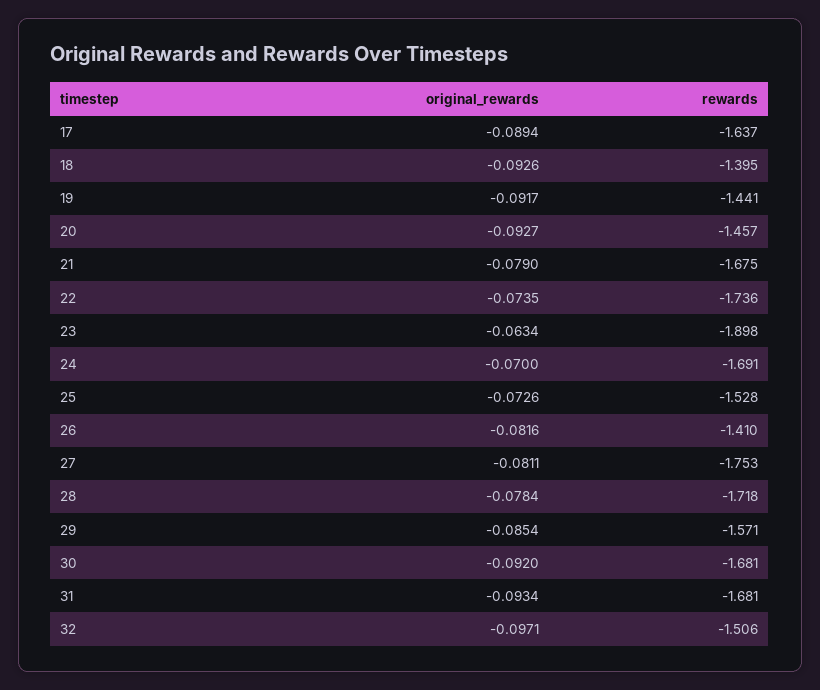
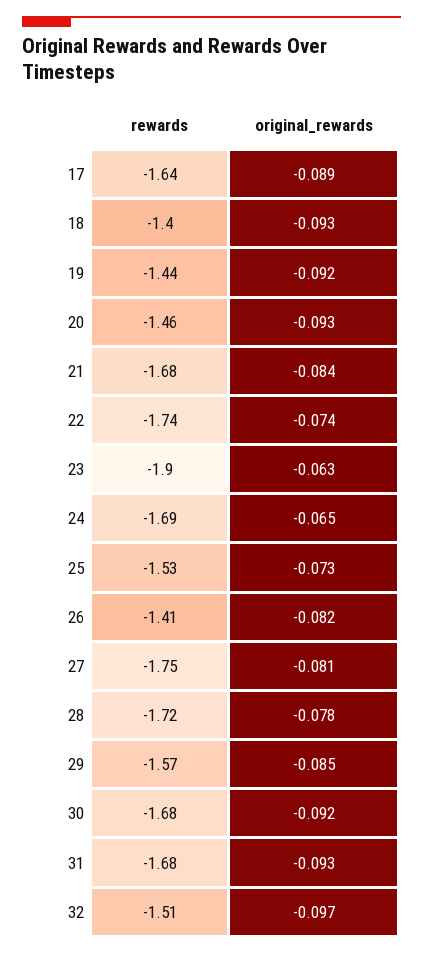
original_rewards, 21: -0.079 -> -0.084
original_rewards, 24: -0.07 -> -0.065

